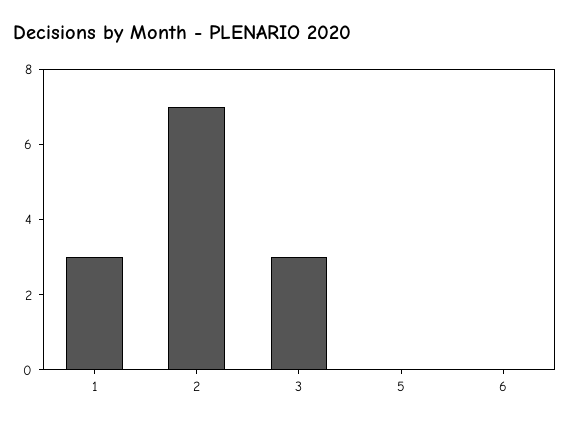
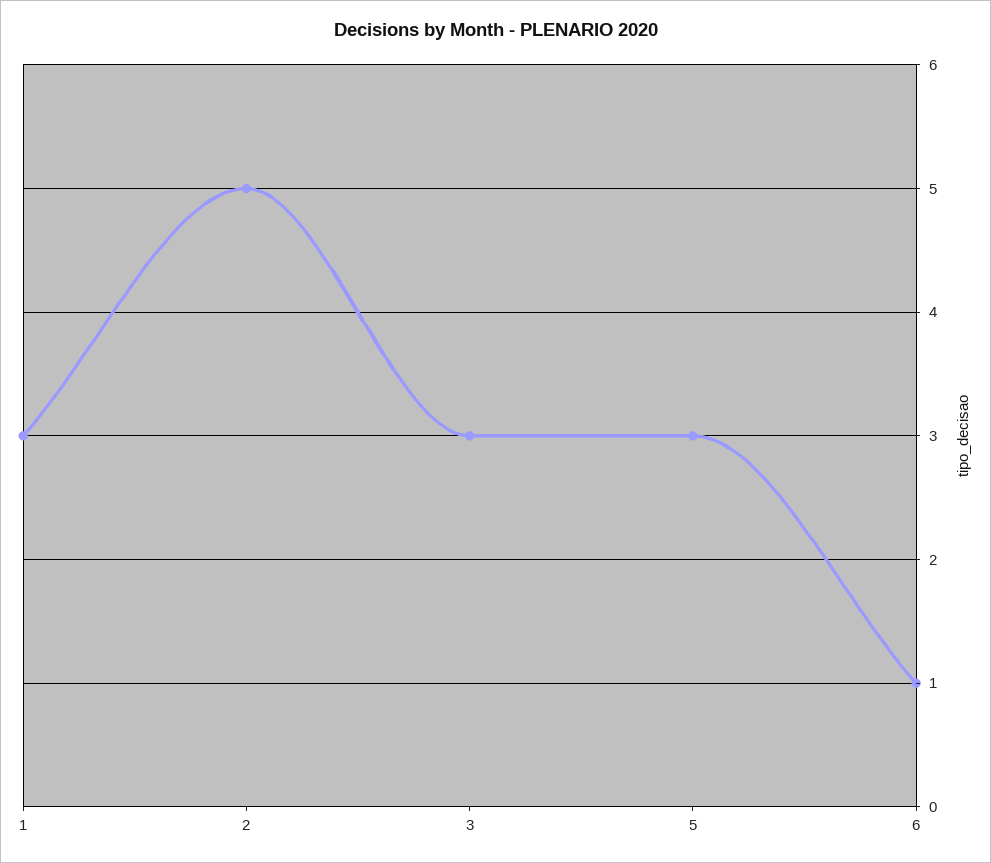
2: 7 -> 5
5: 0 -> 3
6: 0 -> 1

